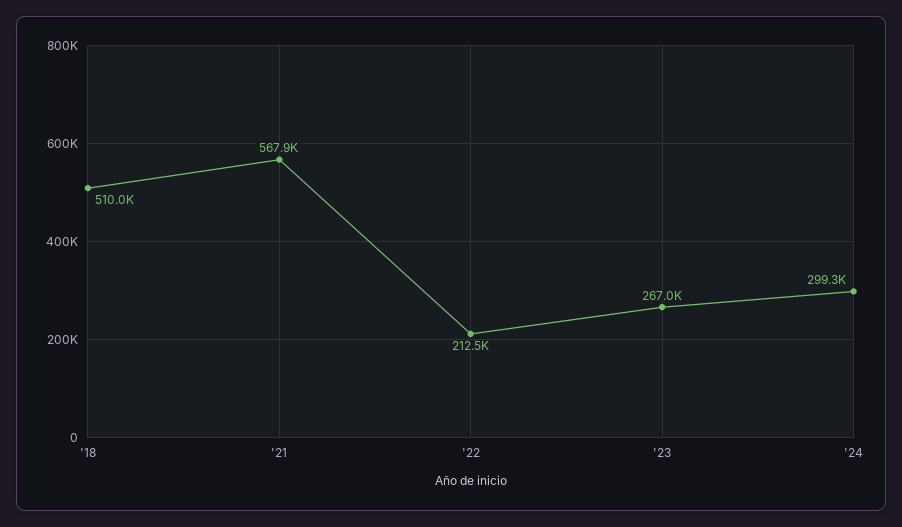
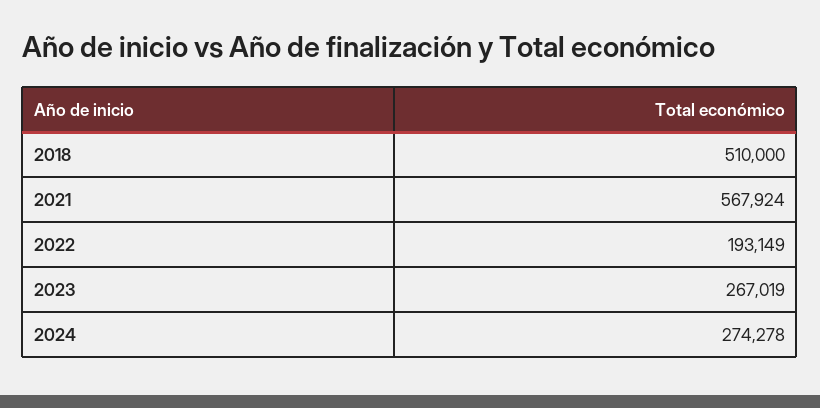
'22: 212500 -> 193149
'24: 299300 -> 274278

